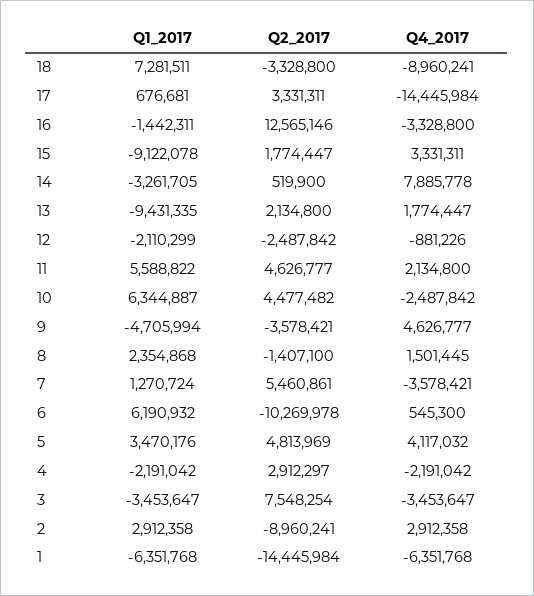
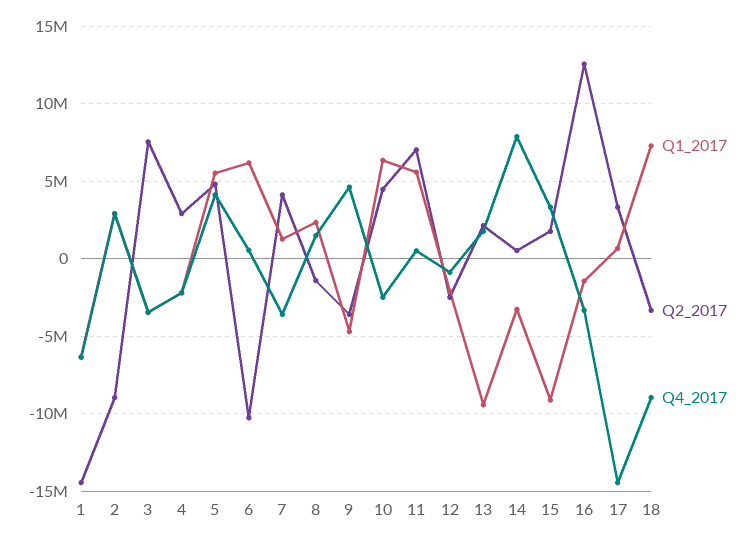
Q2_2017, 11: 4626777 -> 7000000
Q4_2017, 11: 2134800 -> 500000
Q2_2017, 7: 5460861 -> 4000000
Q1_2017, 5: 3470176 -> 5500000

